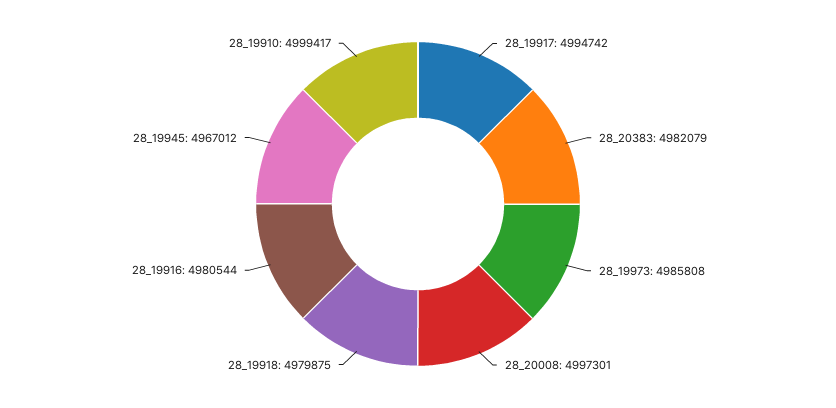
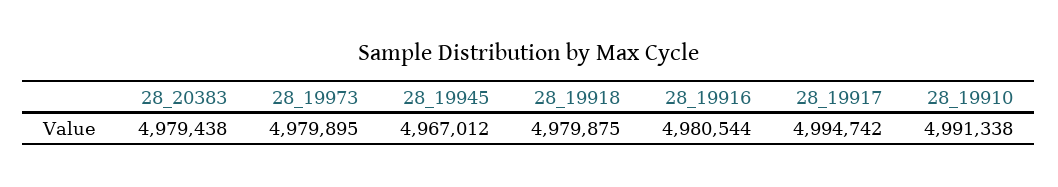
28_20383: 4982079 -> 4979438
28_19973: 4985808 -> 4979895
28_20008: 4997301 -> none
28_19910: 4999417 -> 4991338

